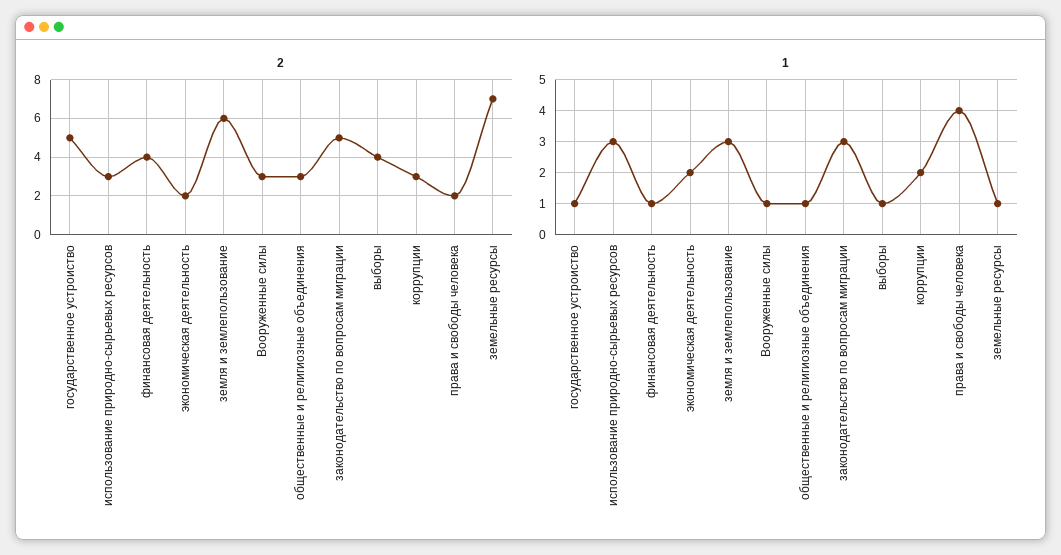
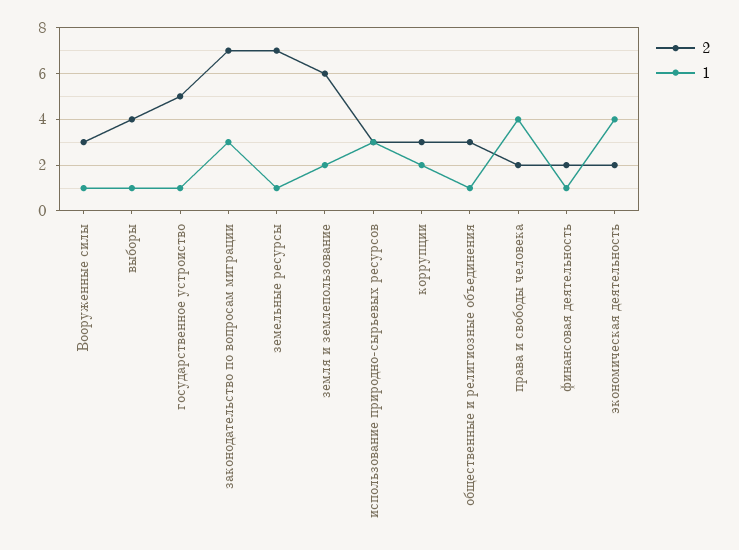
2, финансовая деятельность: 4 -> 2
2, законодательство по вопросам миграции: 5 -> 7
1, экономическая деятельность: 2 -> 4
1, земля и землепользование: 3 -> 2

